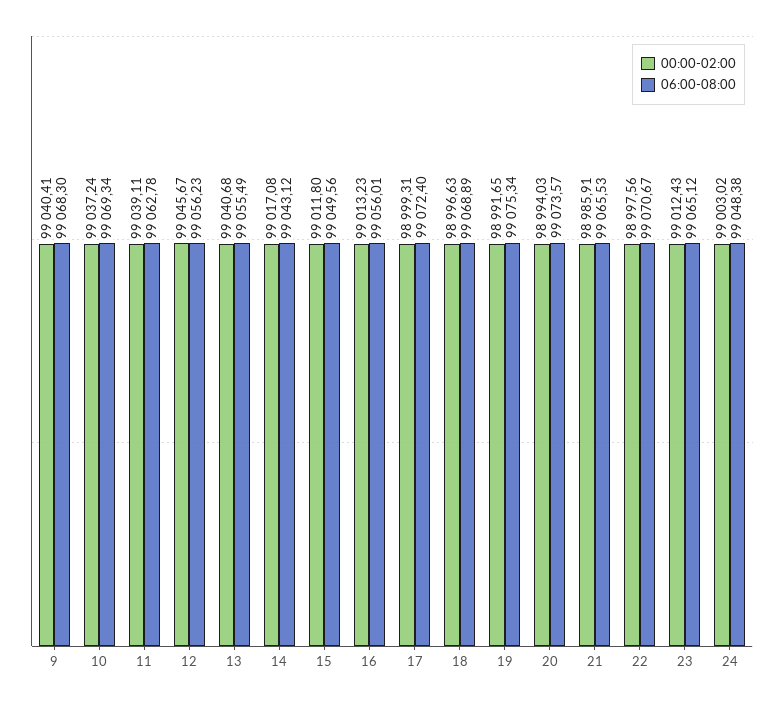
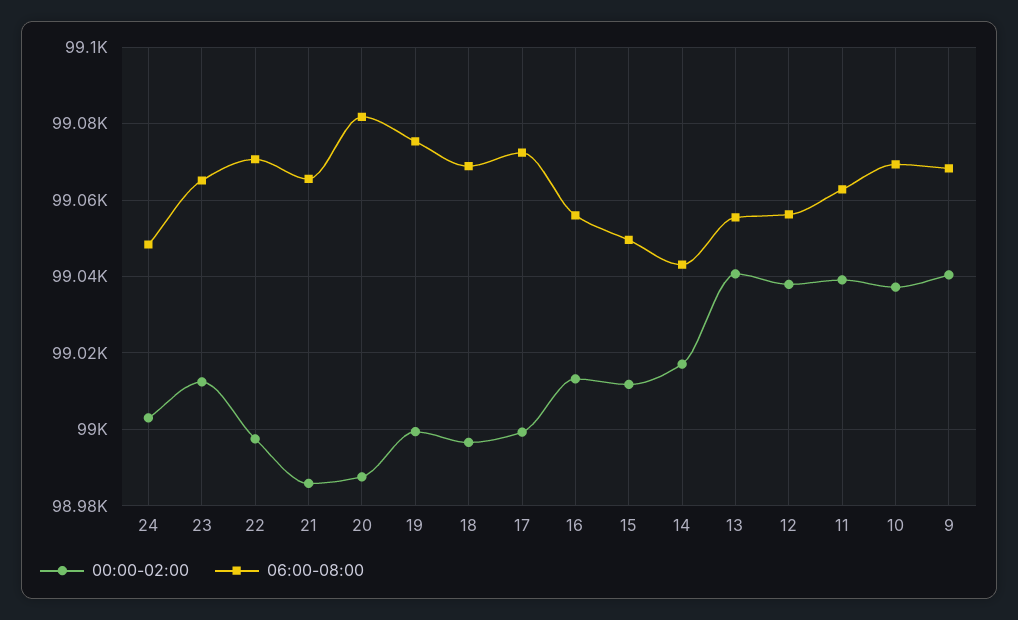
00:00-02:00, 12: 99045.67 -> 99038
00:00-02:00, 19: 98991.65 -> 99000
00:00-02:00, 20: 98994.03 -> 98988
06:00-08:00, 20: 99073.57 -> 99082

